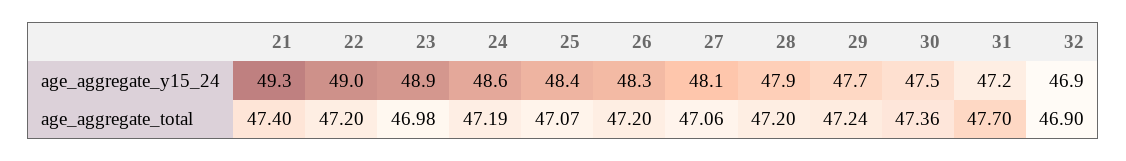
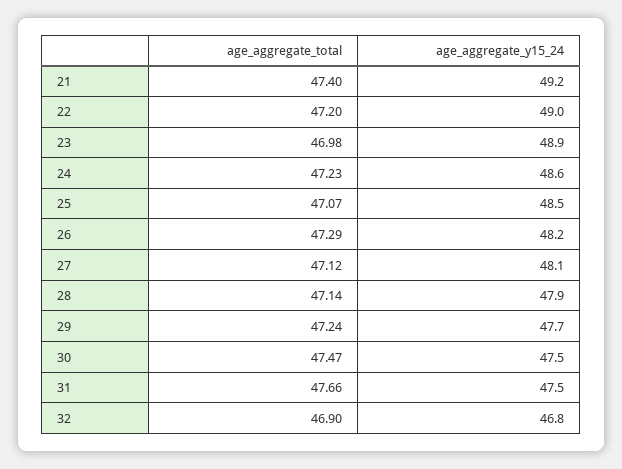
21, age_aggregate_y15_24: 49.3 -> 49.2
25, age_aggregate_y15_24: 48.4 -> 48.5
26, age_aggregate_y15_24: 48.3 -> 48.2
31, age_aggregate_y15_24: 47.2 -> 47.5
32, age_aggregate_y15_24: 46.9 -> 46.8
24, age_aggregate_total: 47.19 -> 47.23
26, age_aggregate_total: 47.2 -> 47.29
27, age_aggregate_total: 47.06 -> 47.12
28, age_aggregate_total: 47.2 -> 47.14
30, age_aggregate_total: 47.36 -> 47.47
31, age_aggregate_total: 47.7 -> 47.66

